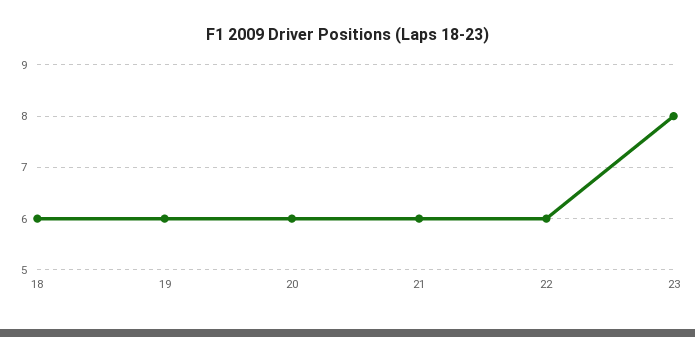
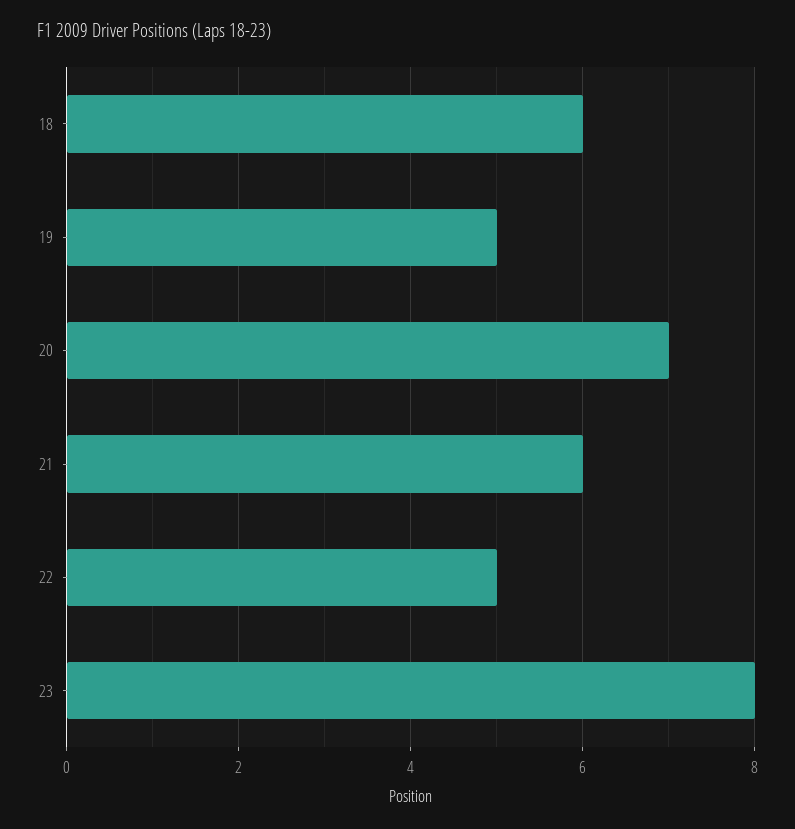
19: 6 -> 5
20: 6 -> 7
22: 6 -> 5

